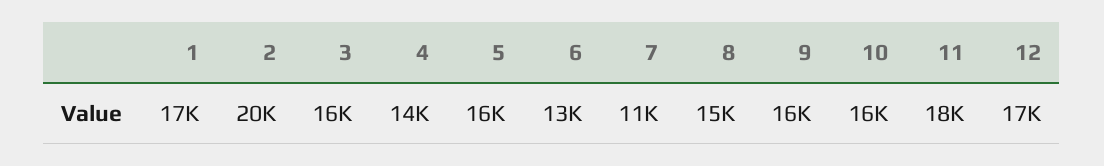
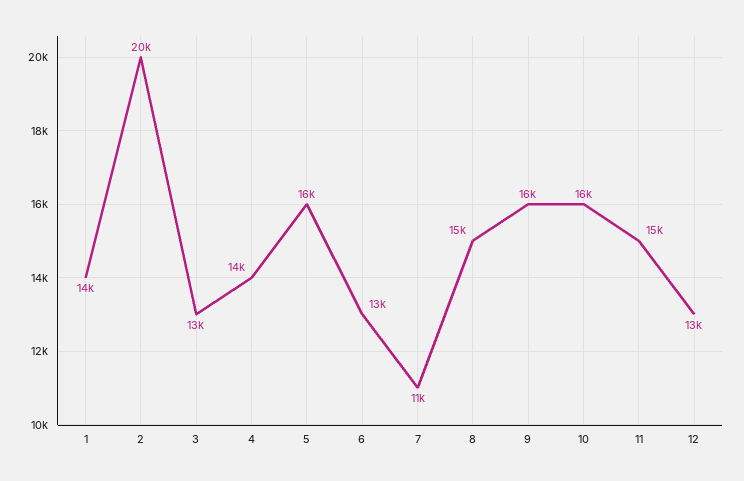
1: 17000 -> 14000
3: 16000 -> 13000
11: 18000 -> 15000
12: 17000 -> 13000

